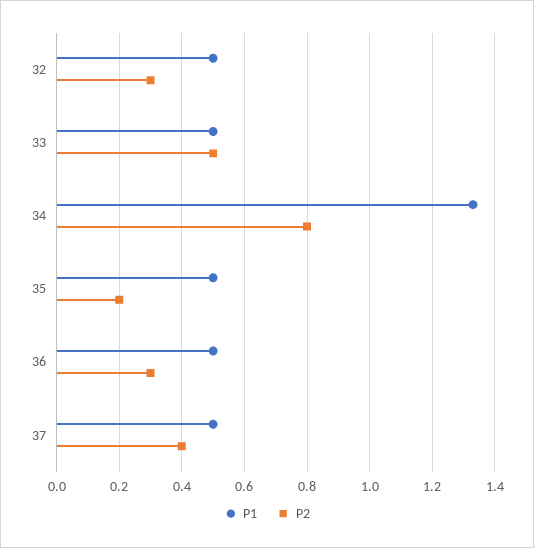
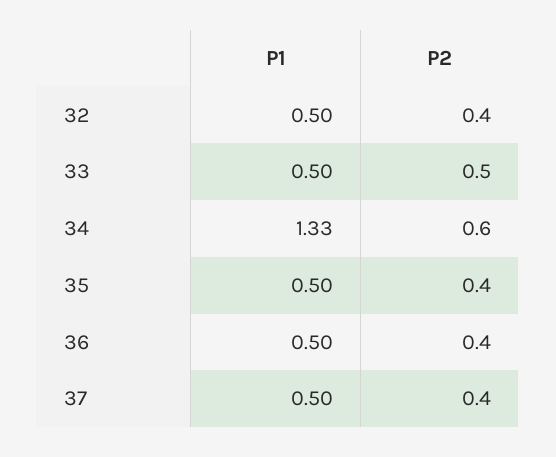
P2, 32: 0.3 -> 0.4
P2, 34: 0.8 -> 0.6
P2, 35: 0.2 -> 0.4
P2, 36: 0.3 -> 0.4

